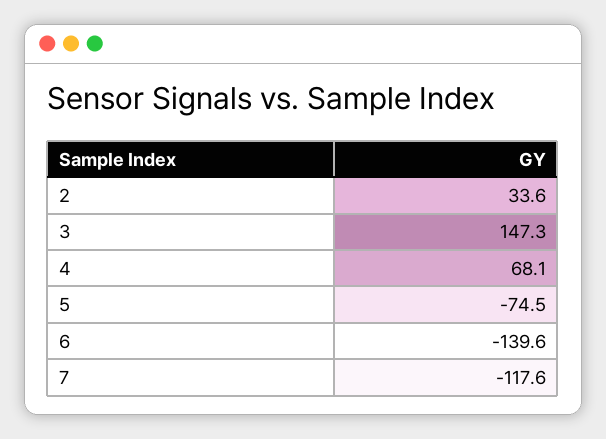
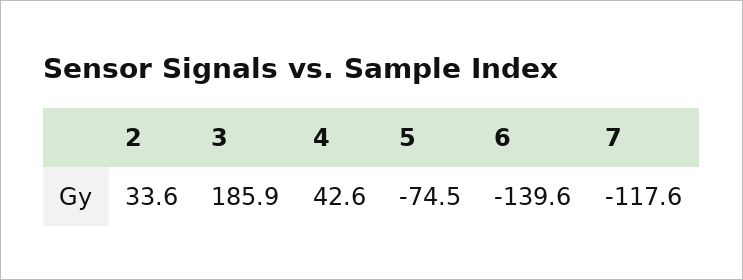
3: 147.3 -> 185.9
4: 68.1 -> 42.6

